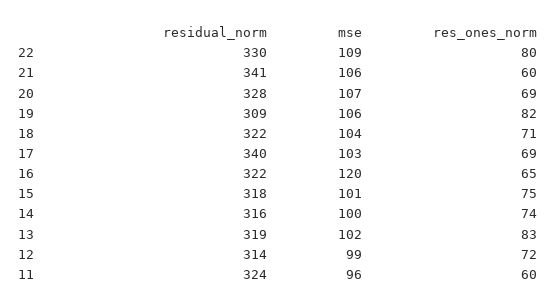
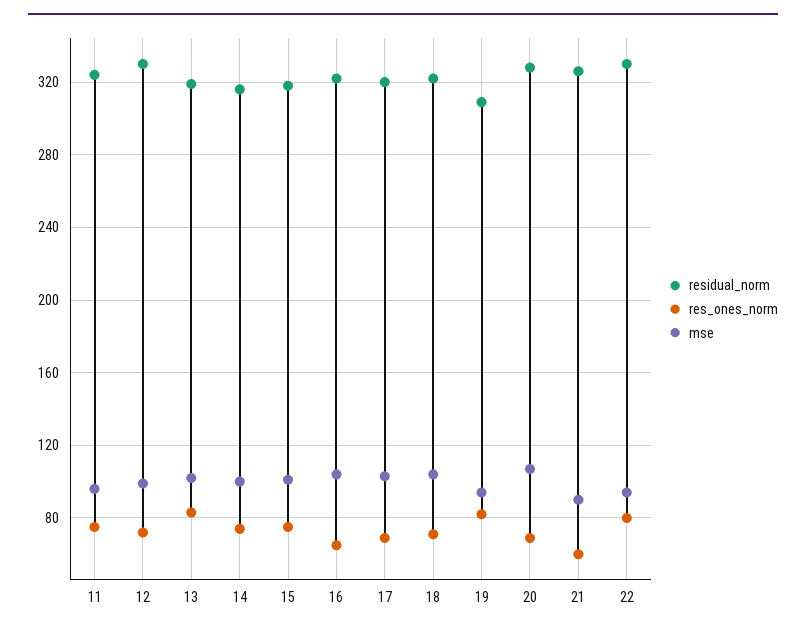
mse, 22: 109 -> 95
residual_norm, 21: 341 -> 325
mse, 21: 106 -> 90
mse, 19: 106 -> 95
residual_norm, 17: 340 -> 320
mse, 16: 120 -> 105
residual_norm, 12: 314 -> 330
res_ones_norm, 11: 60 -> 75

